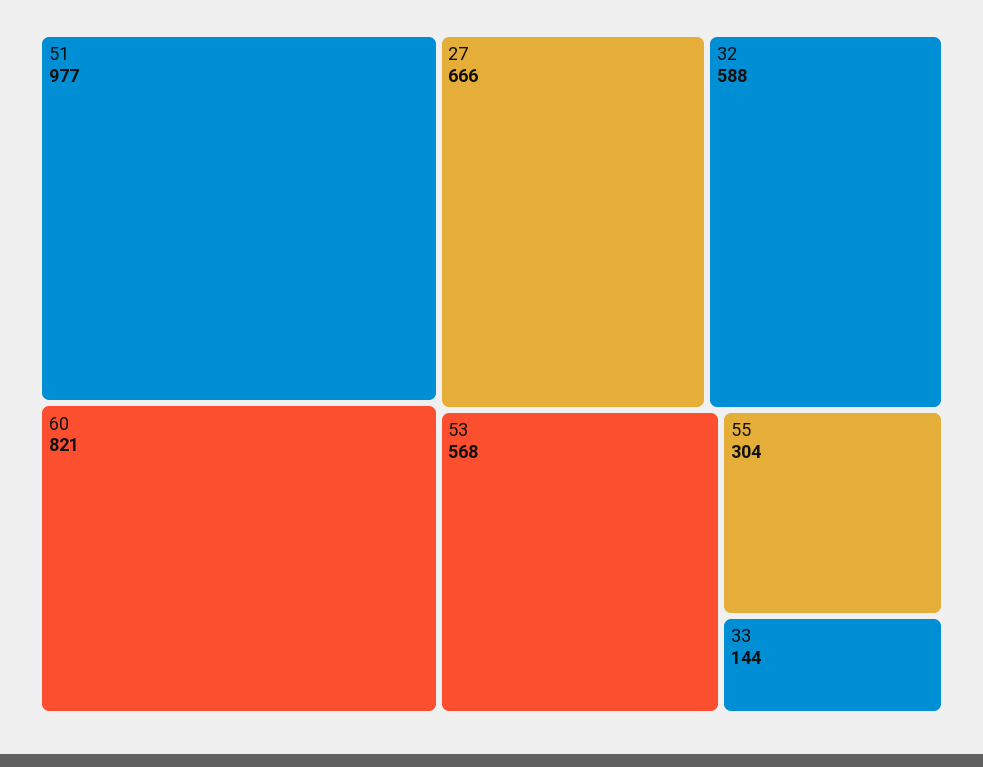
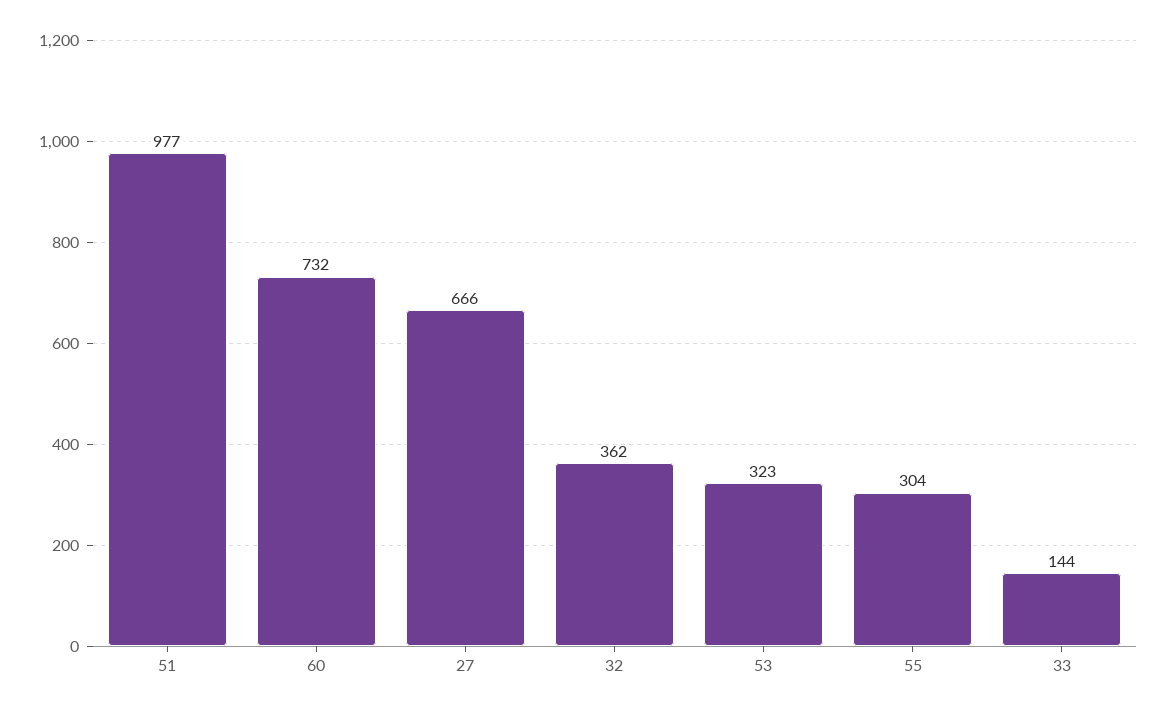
60: 821 -> 732
32: 588 -> 362
53: 568 -> 323

